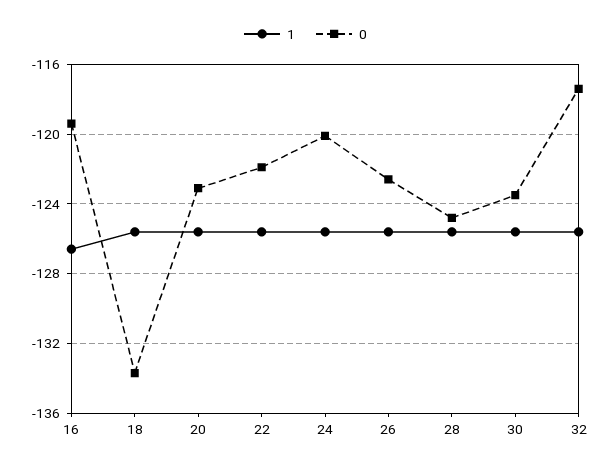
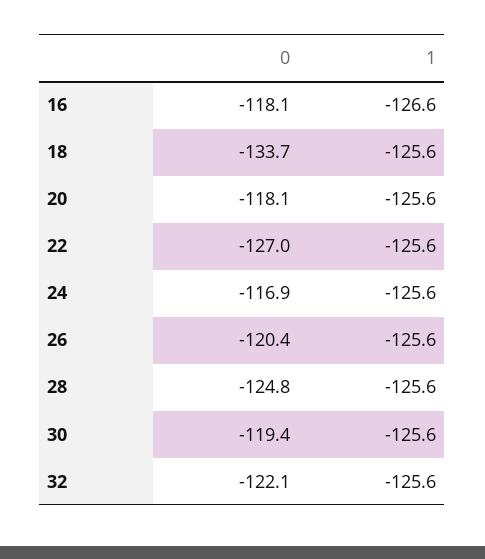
0, 16: -119.5 -> -118.1
0, 20: -123 -> -118.1
0, 22: -122 -> -127
0, 24: -120 -> -116.9
0, 26: -122.5 -> -120.4
0, 30: -123.5 -> -119.4
0, 32: -117.5 -> -122.1

